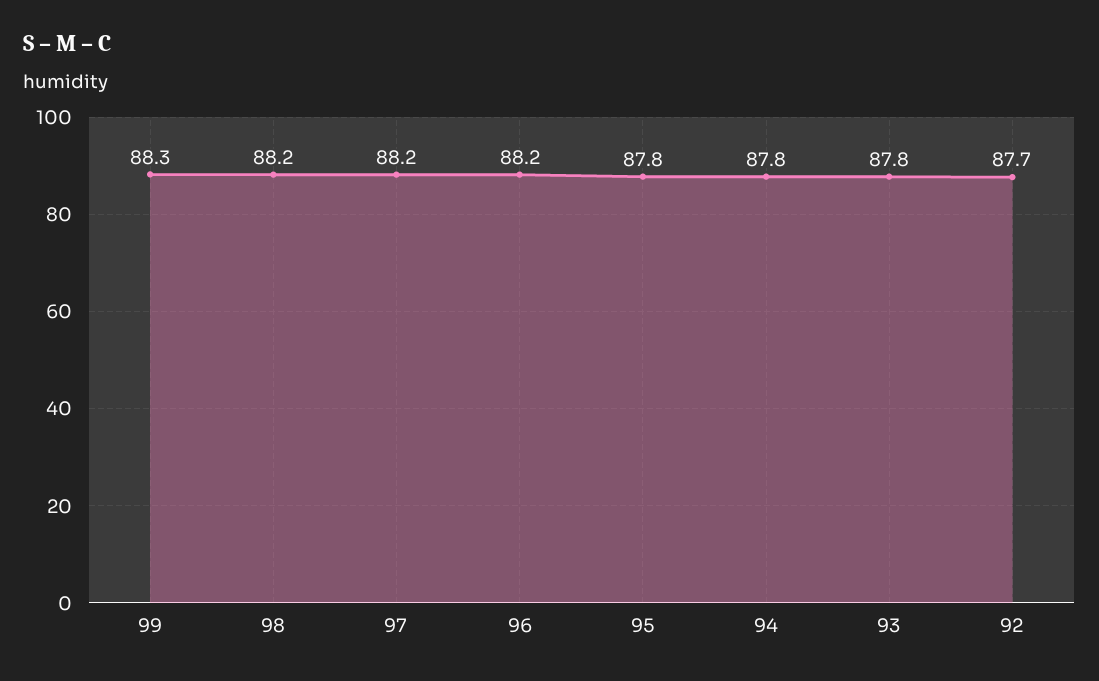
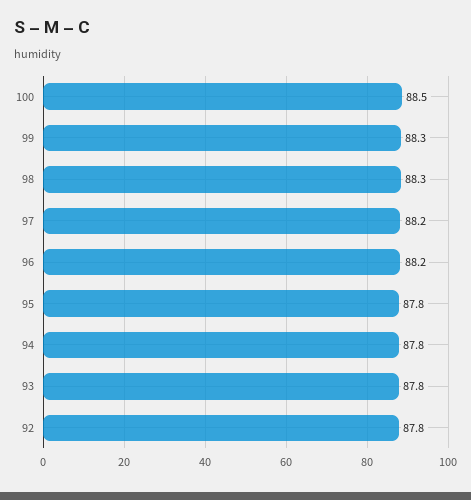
98: 88.2 -> 88.3
92: 87.7 -> 87.8
100: none -> 88.5

